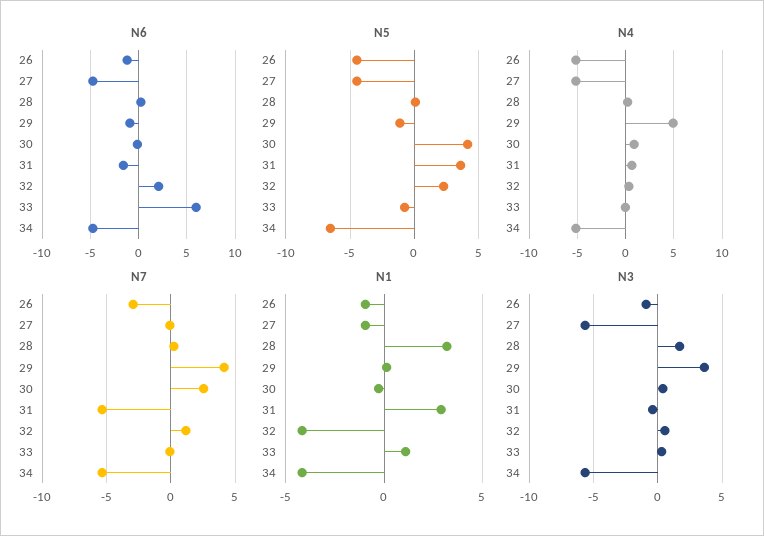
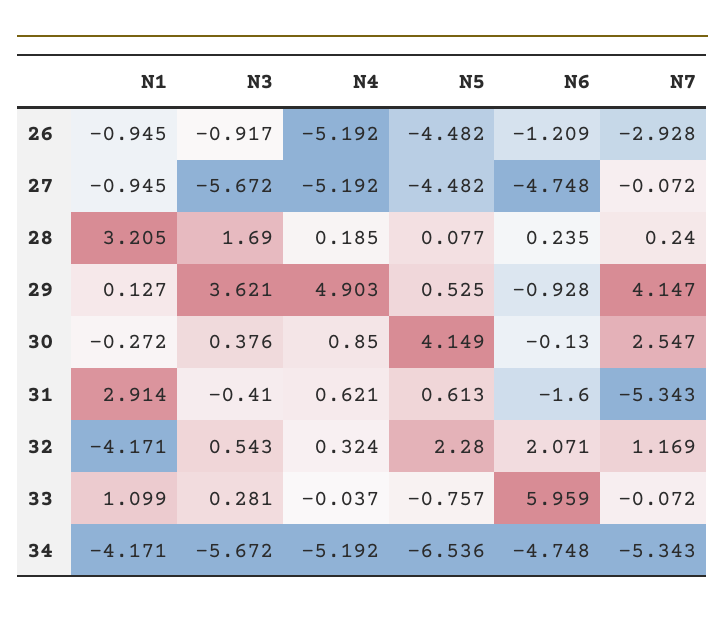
N5, 29: -1 -> 0.525
N5, 31: 3.5 -> 0.613

